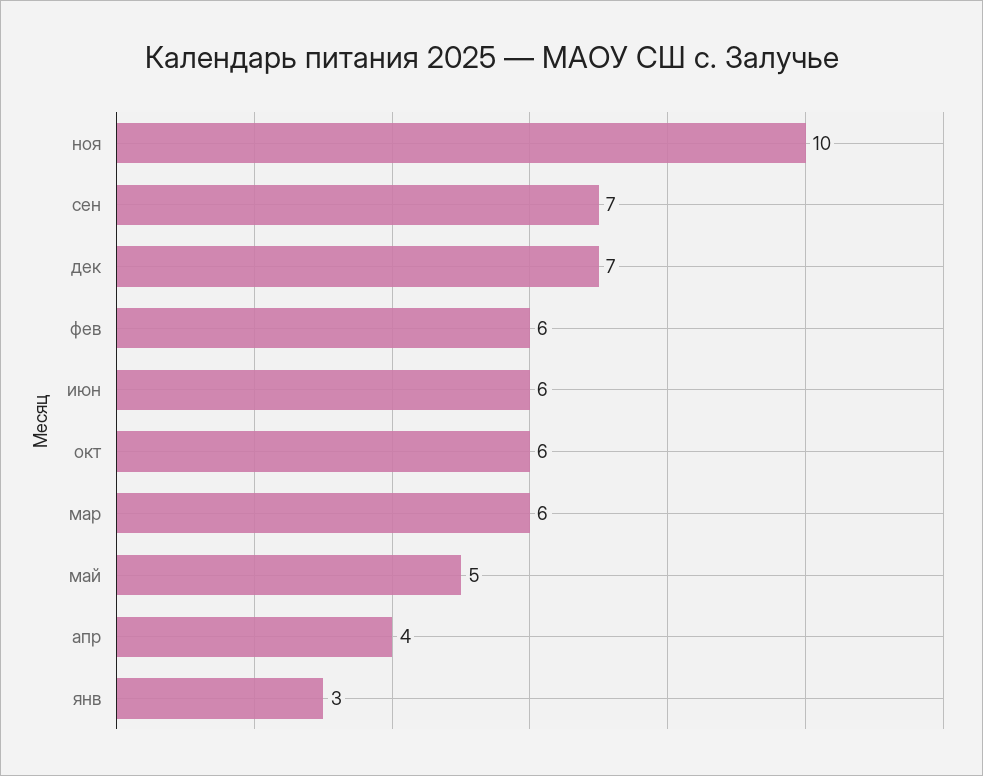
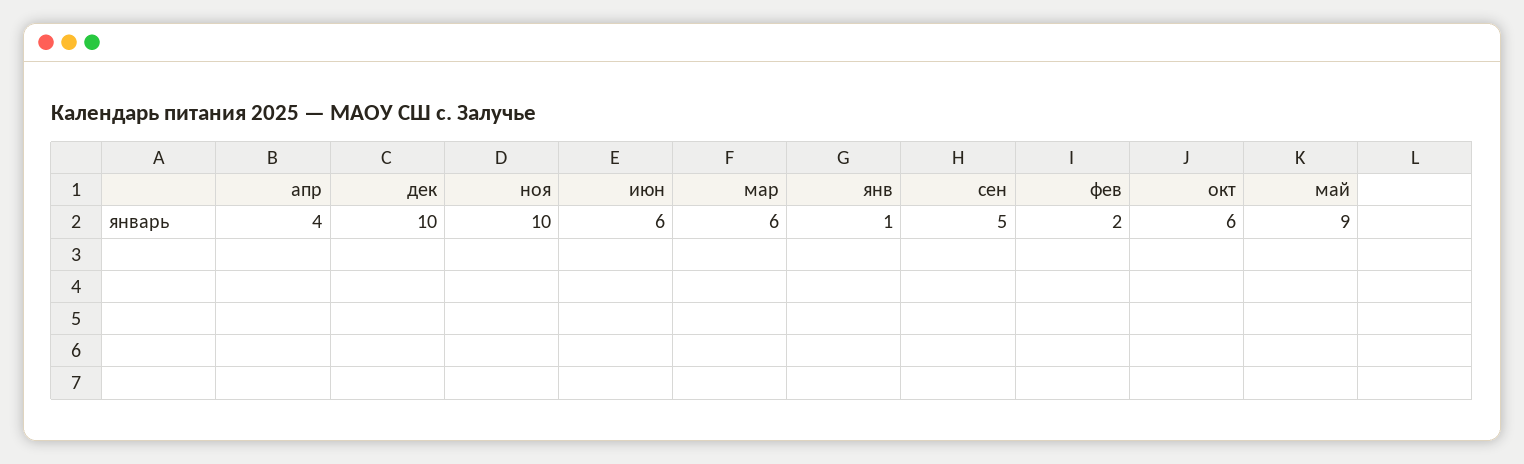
сен: 7 -> 5
дек: 7 -> 10
фев: 6 -> 2
май: 5 -> 9
янв: 3 -> 1

